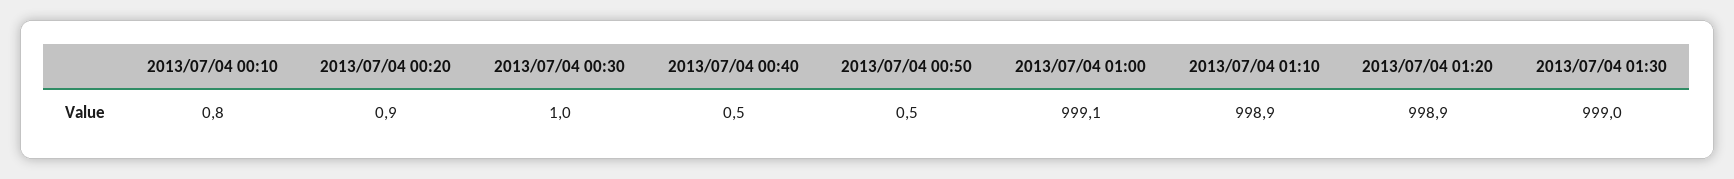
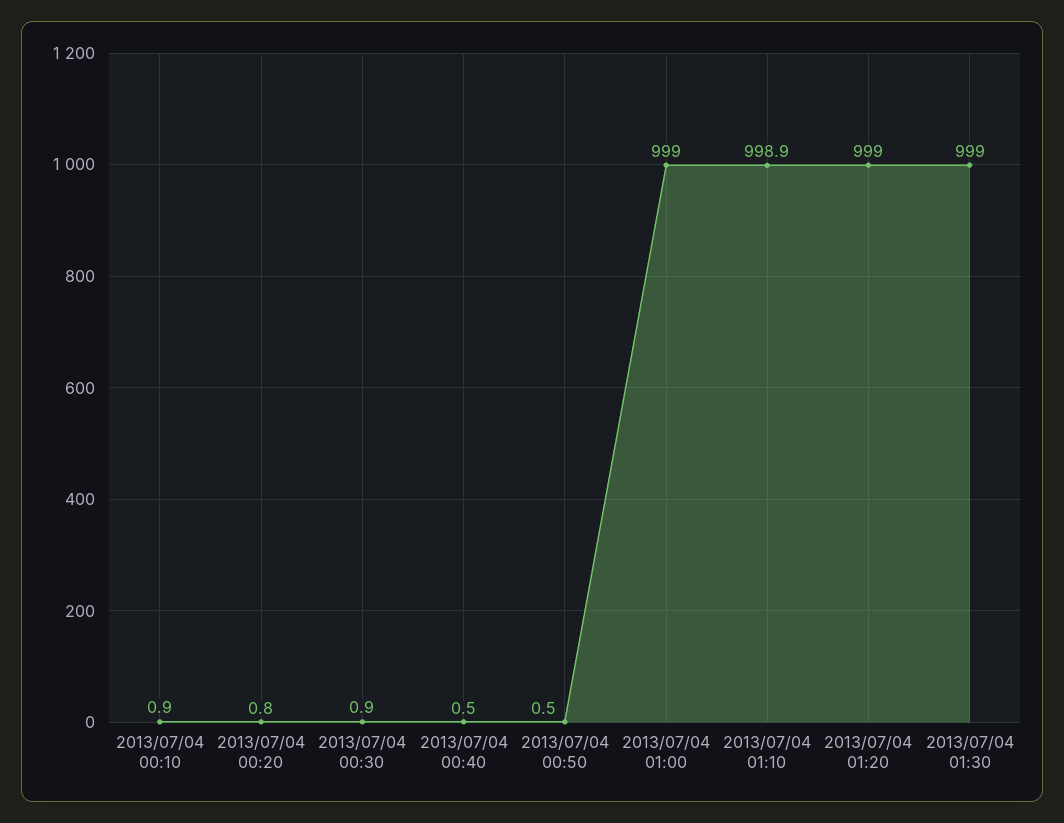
2013/07/04 00:10: 0.8 -> 0.9
2013/07/04 00:20: 0.9 -> 0.8
2013/07/04 00:30: 1 -> 0.9
2013/07/04 01:00: 999.1 -> 999
2013/07/04 01:20: 998.9 -> 999

